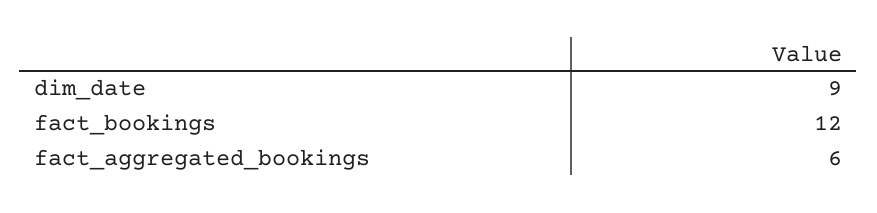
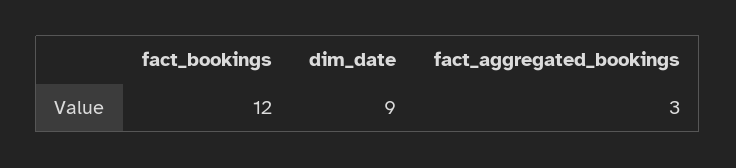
fact_aggregated_bookings: 6 -> 3

